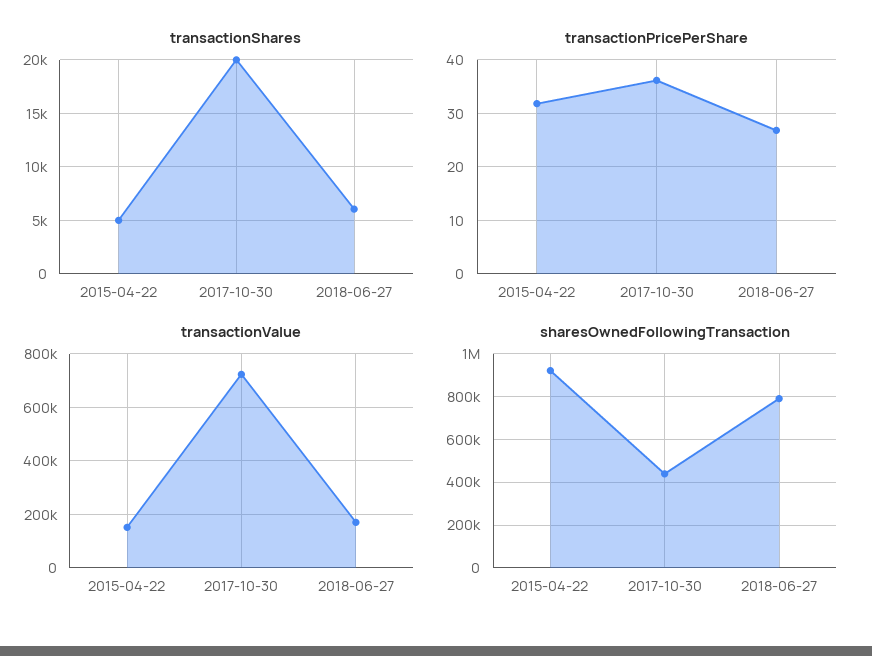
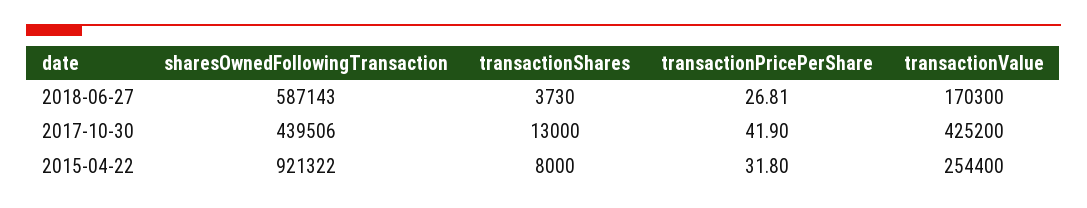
transactionShares, 2015-04-22: 5000 -> 8000
transactionShares, 2017-10-30: 20000 -> 13000
transactionShares, 2018-06-27: 6000 -> 3730
transactionPricePerShare, 2017-10-30: 36 -> 41.9
transactionValue, 2015-04-22: 150000 -> 254400
transactionValue, 2017-10-30: 725000 -> 425200
sharesOwnedFollowingTransaction, 2018-06-27: 800000 -> 587143

